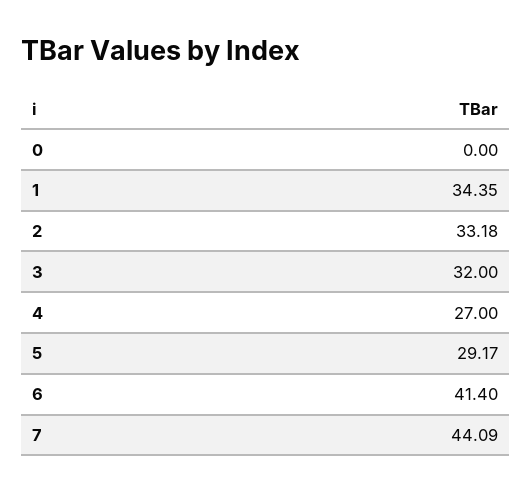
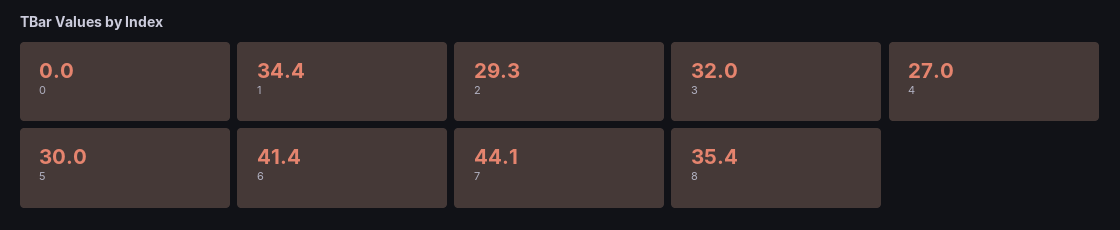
2: 33.18 -> 29.3
5: 29.17 -> 30
8: none -> 35.4

